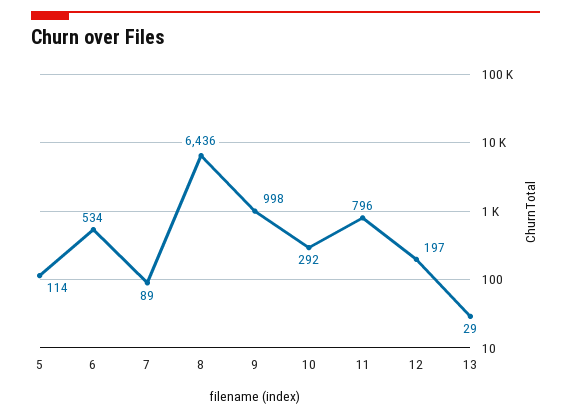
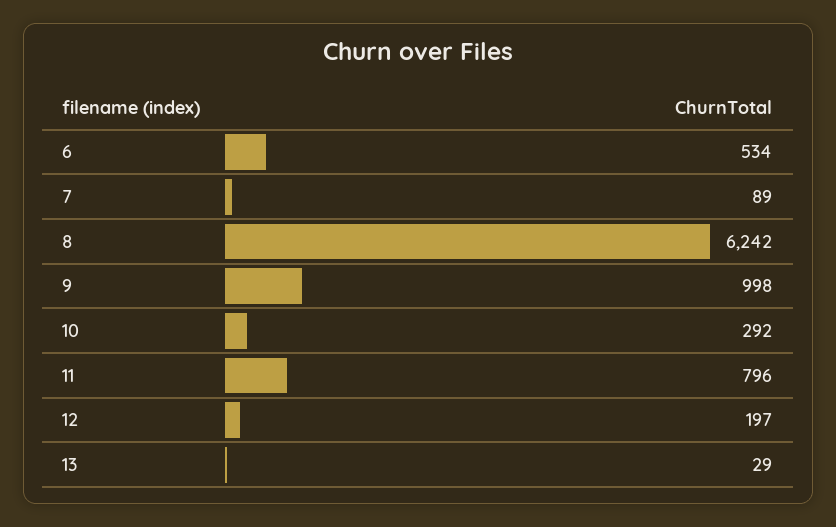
5: 114 -> none
8: 6436 -> 6242

